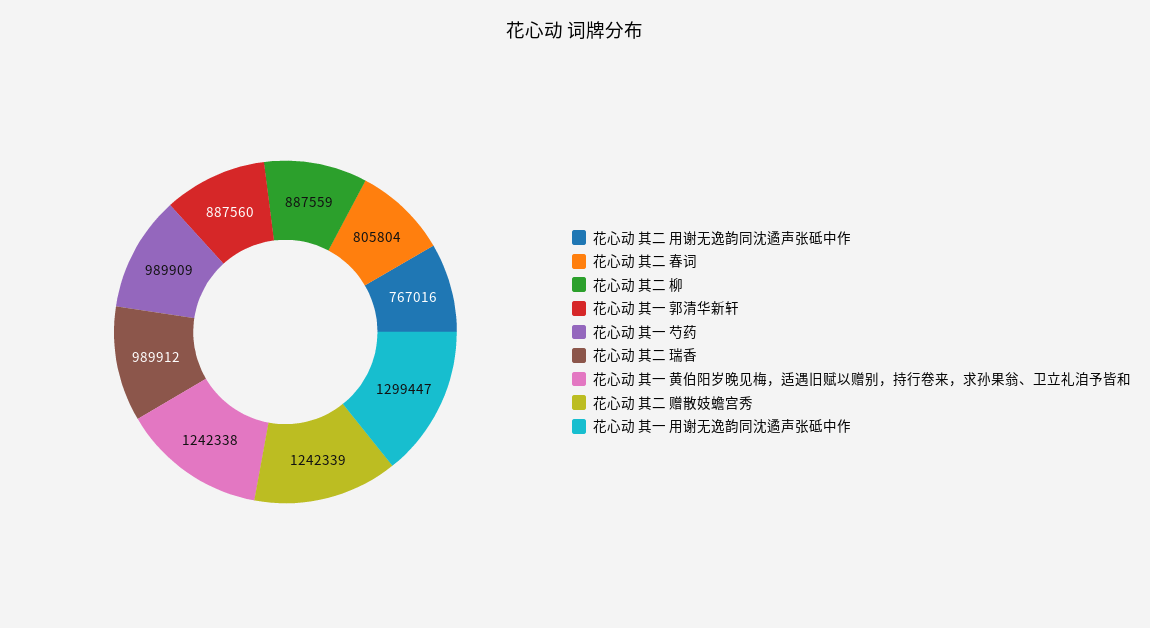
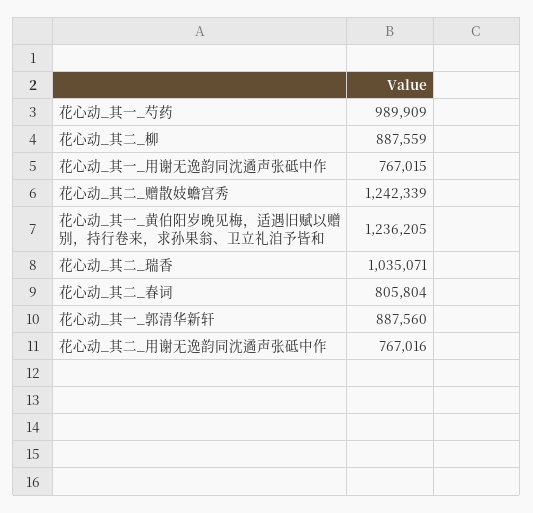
花心动 其二 瑞香: 989912 -> 1035071
花心动 其一 黄伯阳岁晚见梅，适遇旧赋以赠别，持行卷来，求孙果翁、卫立礼洎予皆和: 1242338 -> 1236205
花心动 其一 用谢无逸韵同沈遹声张砥中作: 1299447 -> 767015

